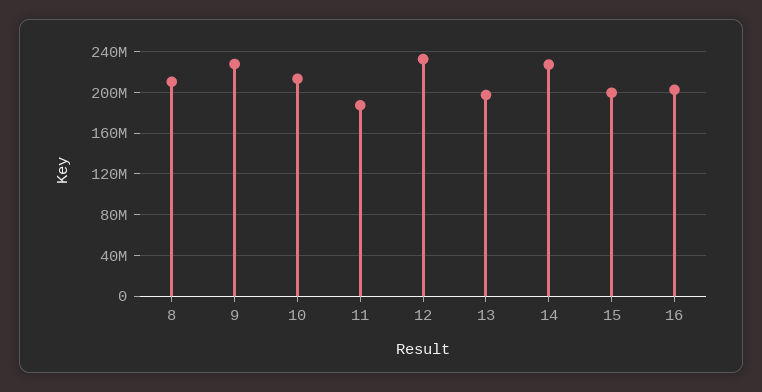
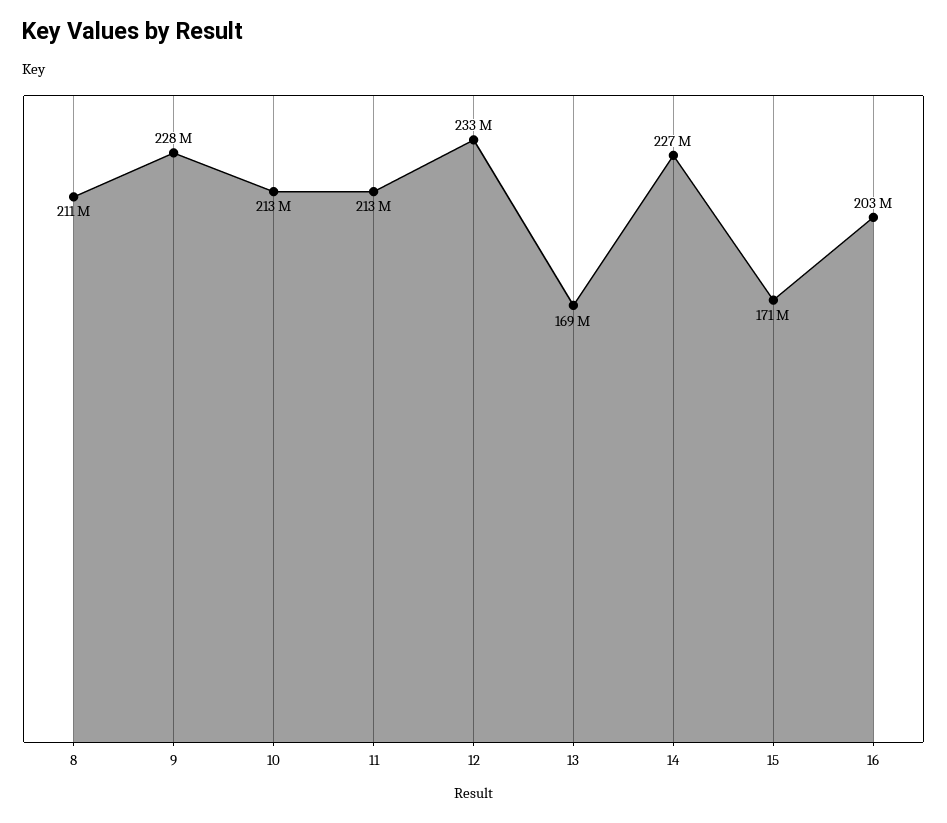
11: 190000000 -> 213000000
13: 200000000 -> 169000000
15: 200000000 -> 171000000

